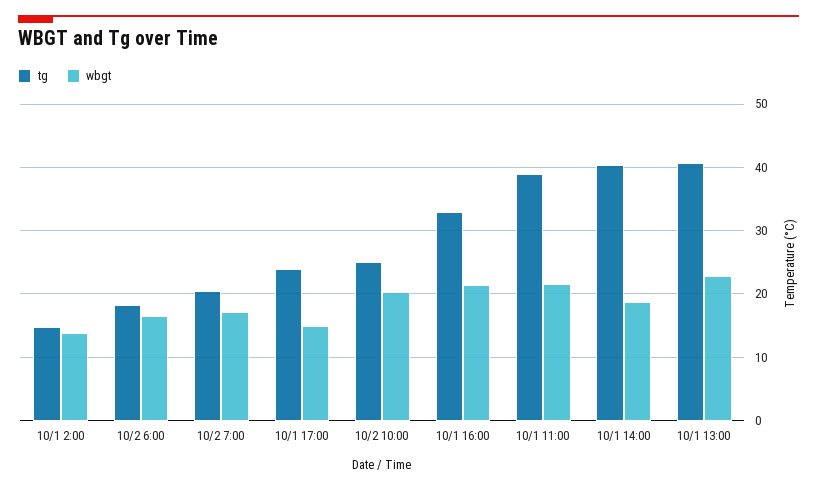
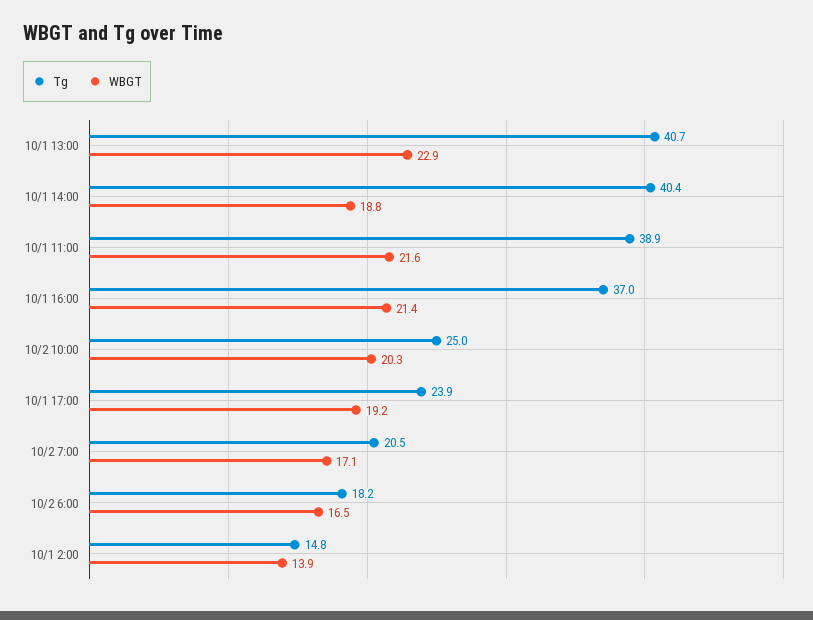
wbgt, 10/1 17:00: 15 -> 19.2
tg, 10/1 16:00: 33 -> 37

